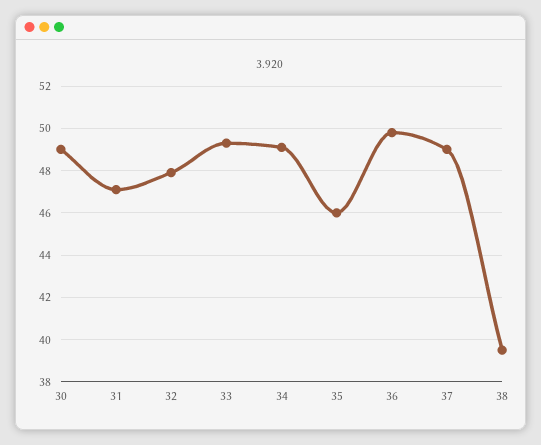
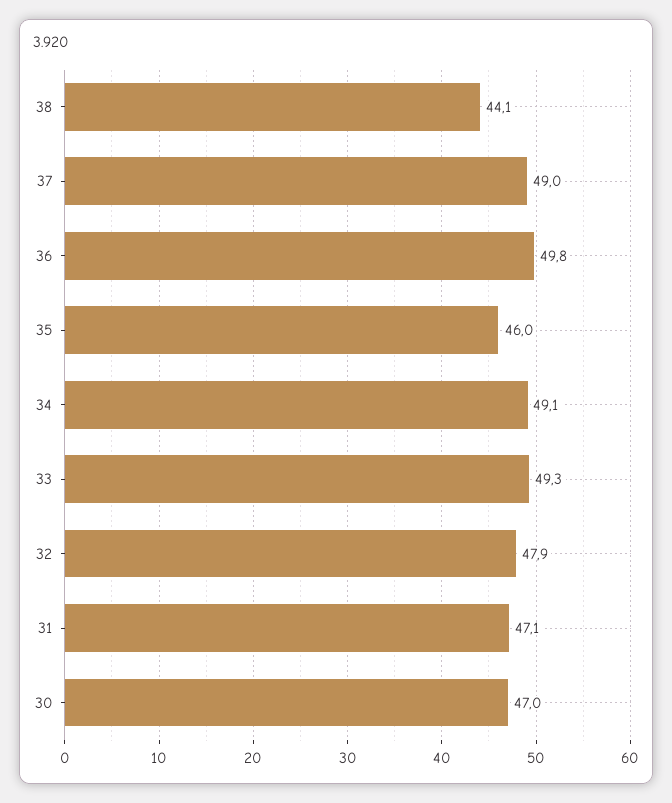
30: 49 -> 47
38: 39.5 -> 44.1

